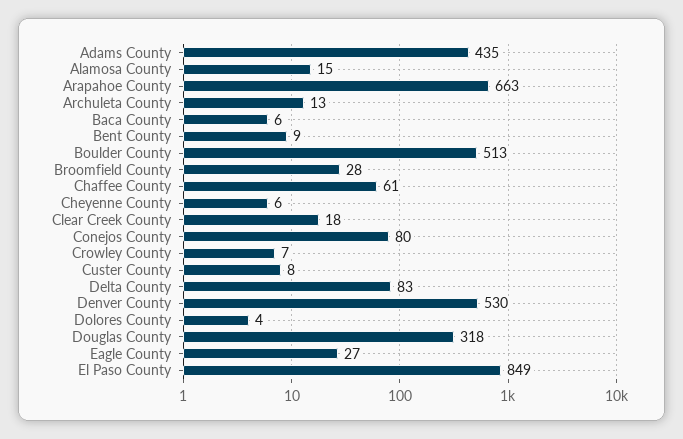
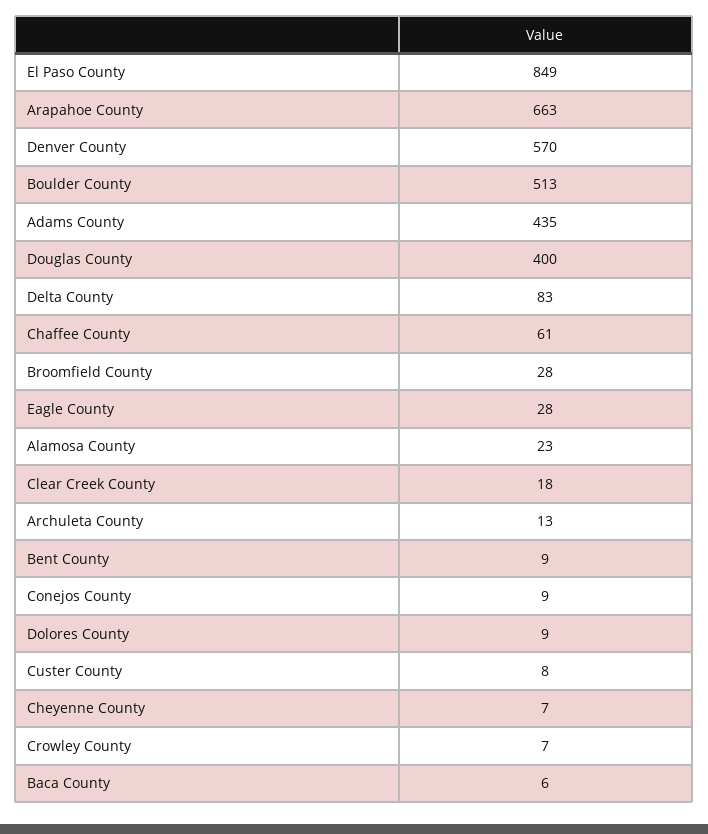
Alamosa County: 15 -> 23
Cheyenne County: 6 -> 7
Conejos County: 80 -> 9
Denver County: 530 -> 570
Dolores County: 4 -> 9
Douglas County: 318 -> 400
Eagle County: 27 -> 28

